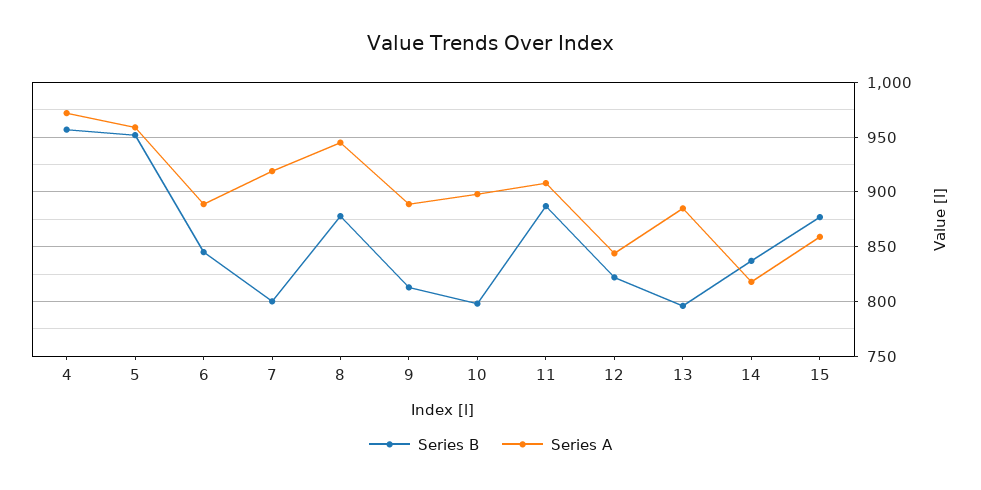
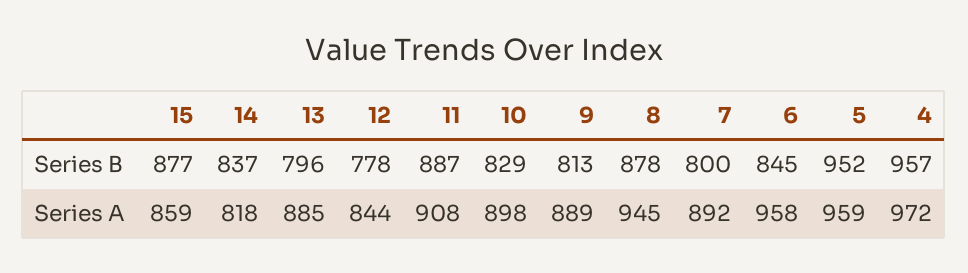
Series A, 6: 890 -> 958
Series A, 7: 920 -> 892
Series B, 10: 800 -> 829
Series B, 12: 820 -> 778

